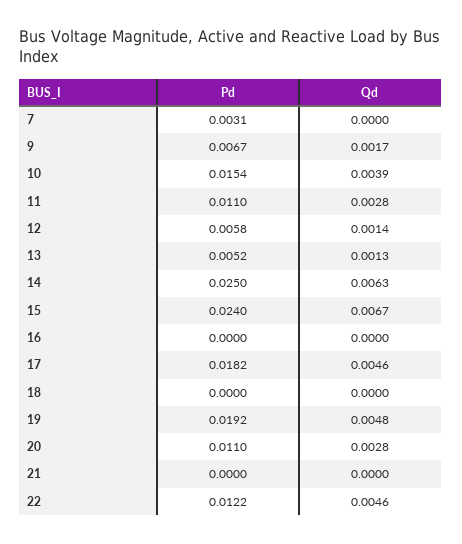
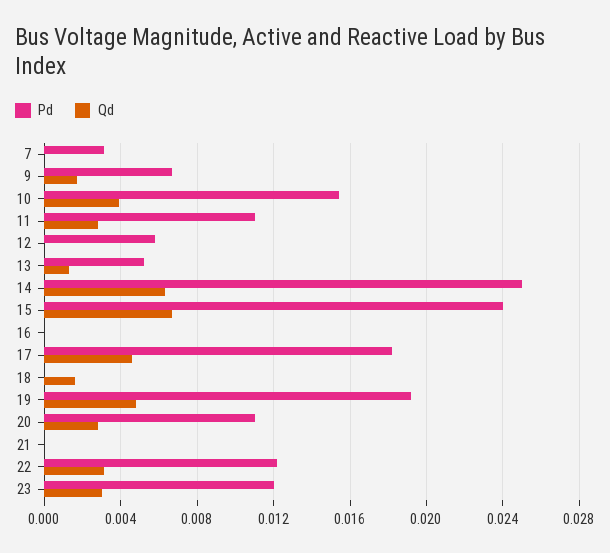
Qd, 12: 0.0014 -> 0
Qd, 18: 0 -> 0.0015
Qd, 22: 0.0046 -> 0.003
Pd, 23: none -> 0.012
Qd, 23: none -> 0.003

